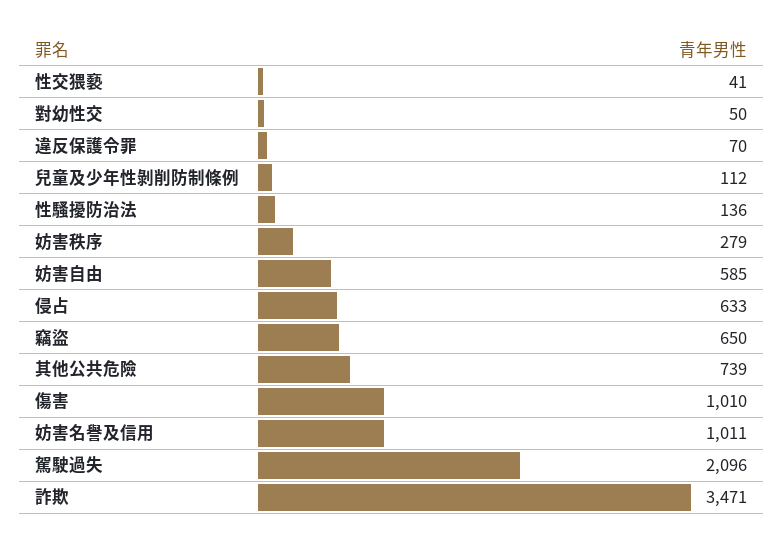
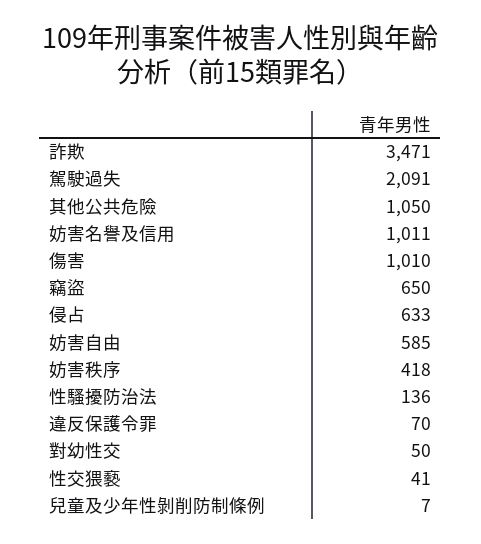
兒童及少年性剝削防制條例: 112 -> 7
妨害秩序: 279 -> 418
其他公共危險: 739 -> 1050
駕駛過失: 2096 -> 2091

